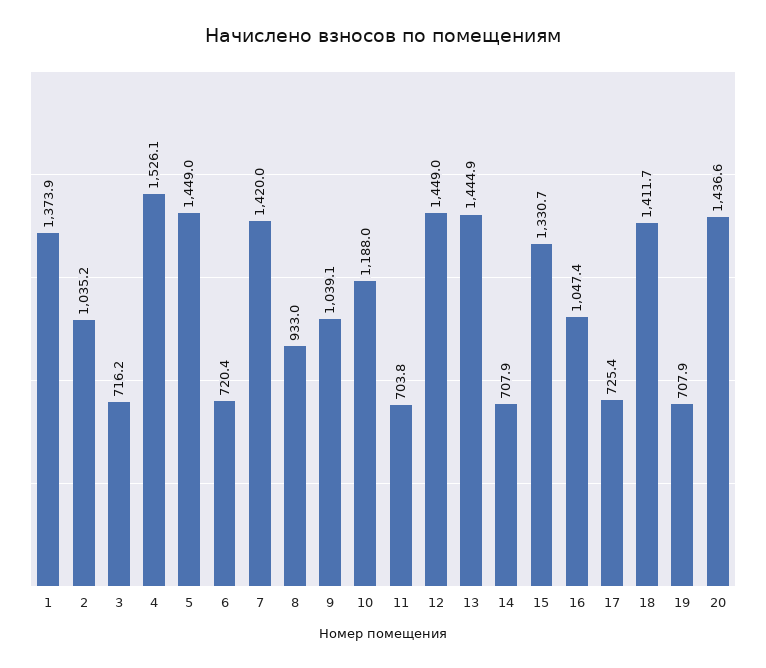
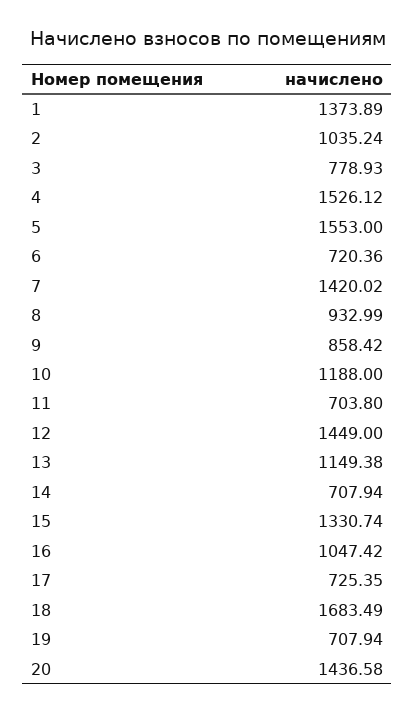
3: 716.2 -> 778.93
5: 1449 -> 1553
9: 1039.1 -> 858.42
13: 1444.9 -> 1149.38
18: 1411.7 -> 1683.49

